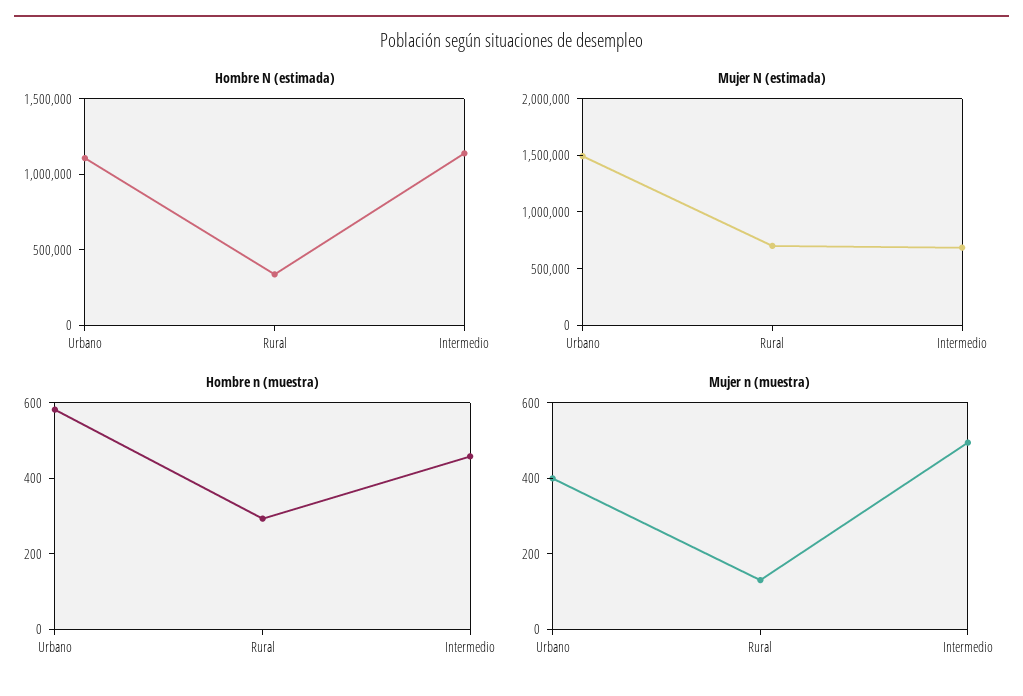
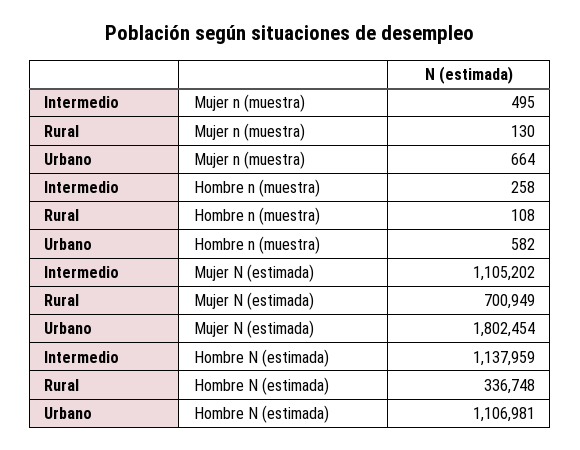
Mujer N (estimada), Urbano: 1500000 -> 1802454
Mujer N (estimada), Intermedio: 700000 -> 1105202
Hombre n (muestra), Rural: 300 -> 108
Hombre n (muestra), Intermedio: 450 -> 258
Mujer n (muestra), Urbano: 400 -> 664

